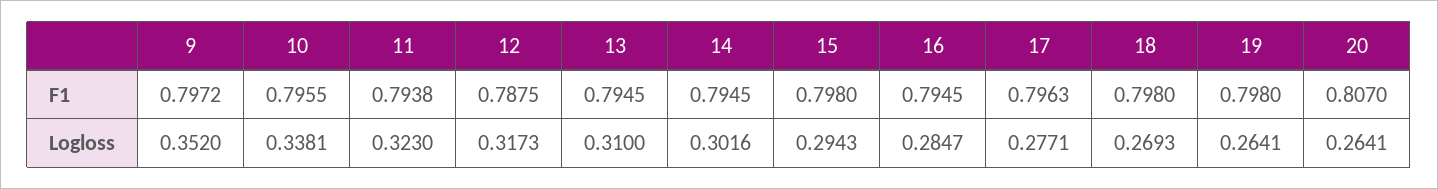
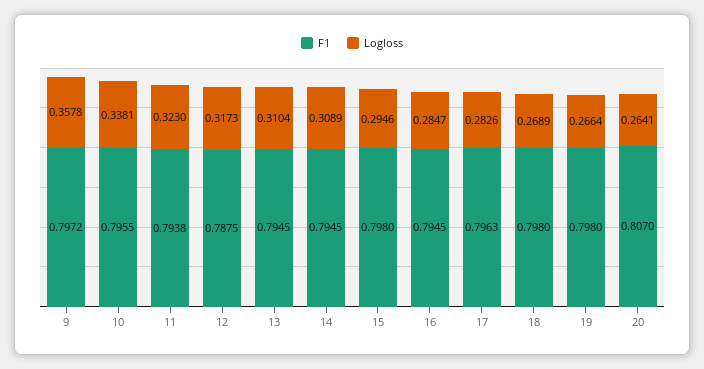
Logloss, 9: 0.352 -> 0.3578
Logloss, 13: 0.31 -> 0.3104
Logloss, 14: 0.3016 -> 0.3089
Logloss, 15: 0.2943 -> 0.2946
Logloss, 17: 0.2771 -> 0.2826
Logloss, 18: 0.2693 -> 0.2689
Logloss, 19: 0.2641 -> 0.2664

